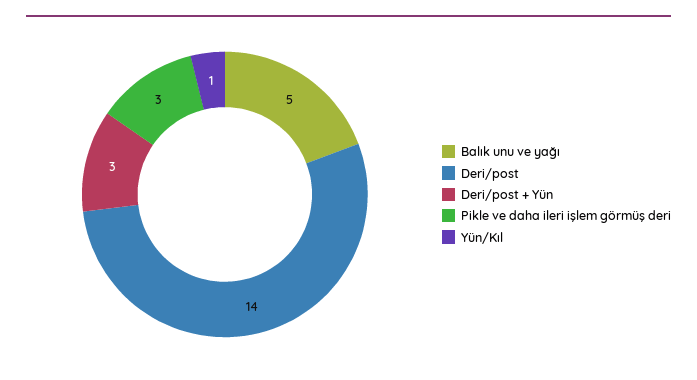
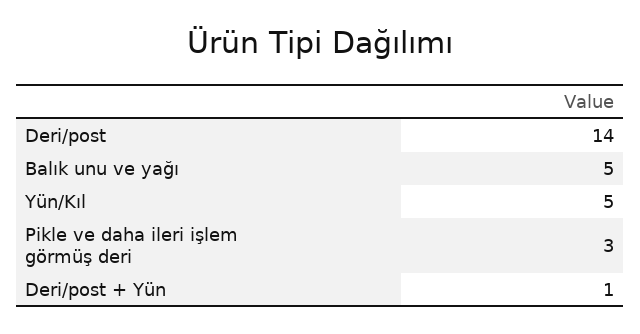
Deri/post + Yün: 3 -> 1
Yün/Kıl: 1 -> 5

